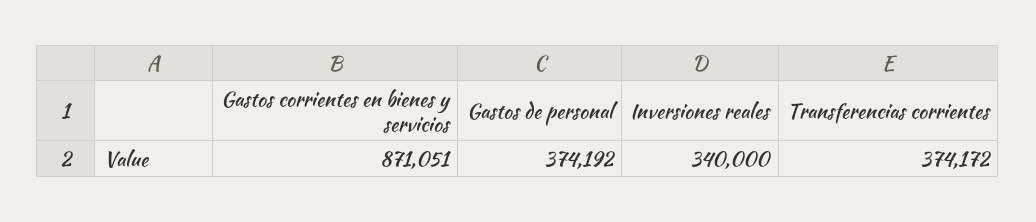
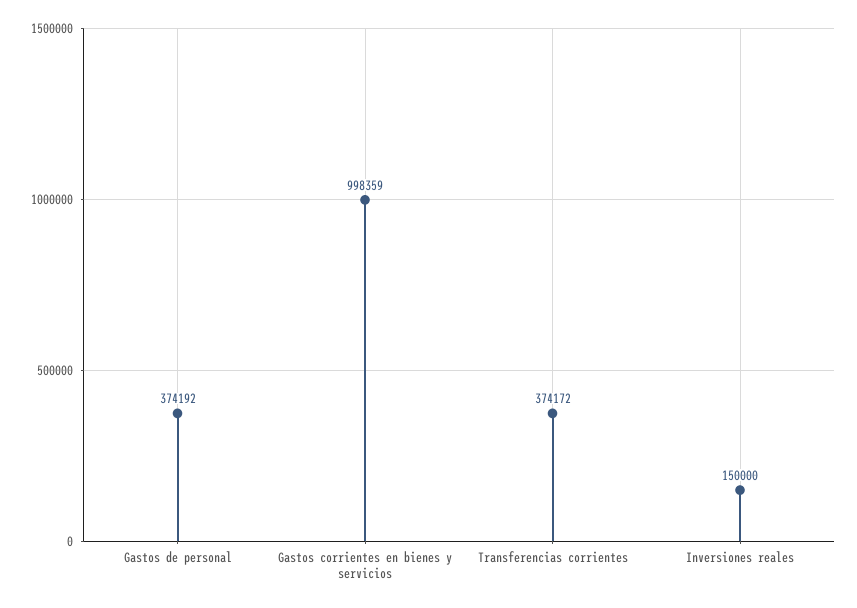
Gastos corrientes en bienes y servicios: 871051 -> 998359
Inversiones reales: 340000 -> 150000

